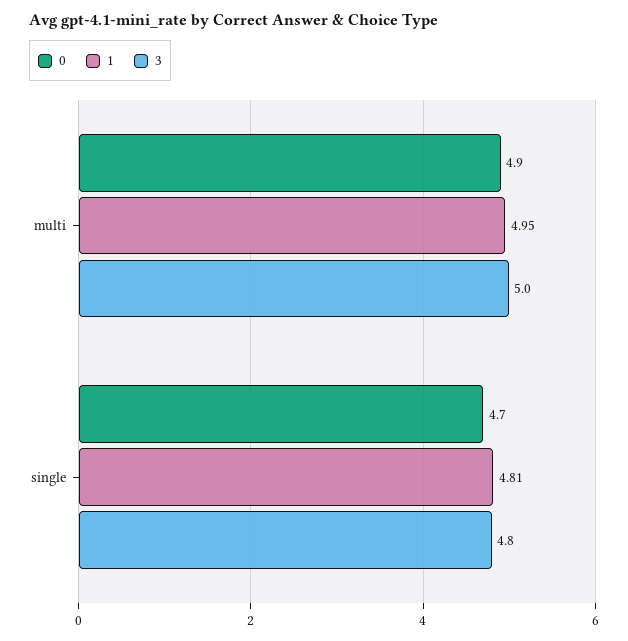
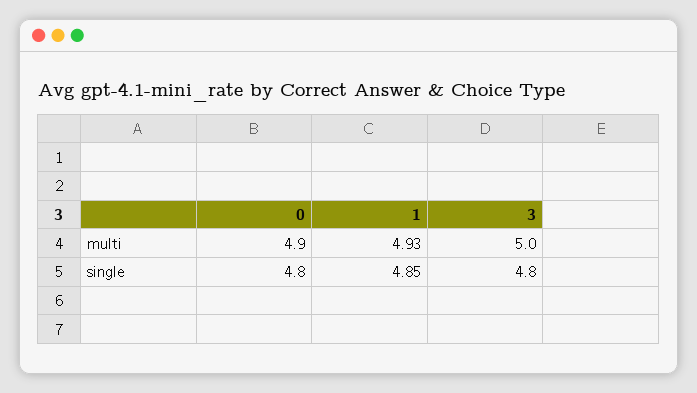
1, multi: 4.95 -> 4.93
0, single: 4.7 -> 4.8
1, single: 4.81 -> 4.85

